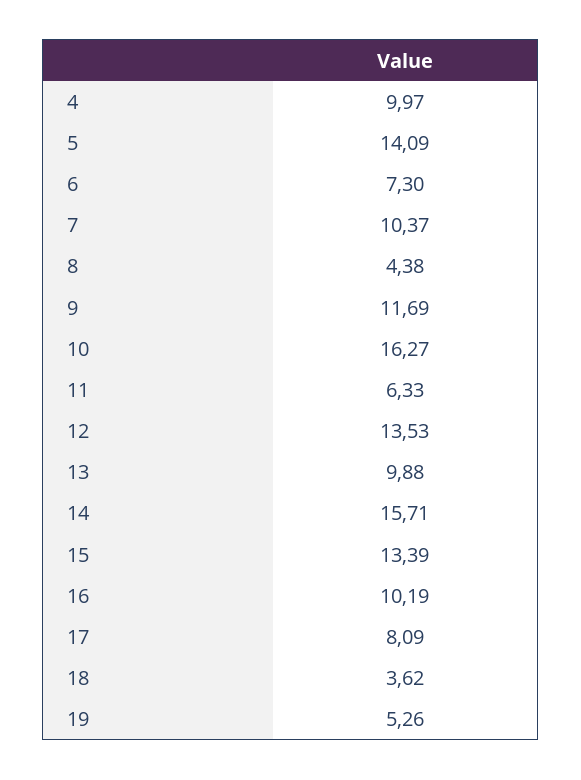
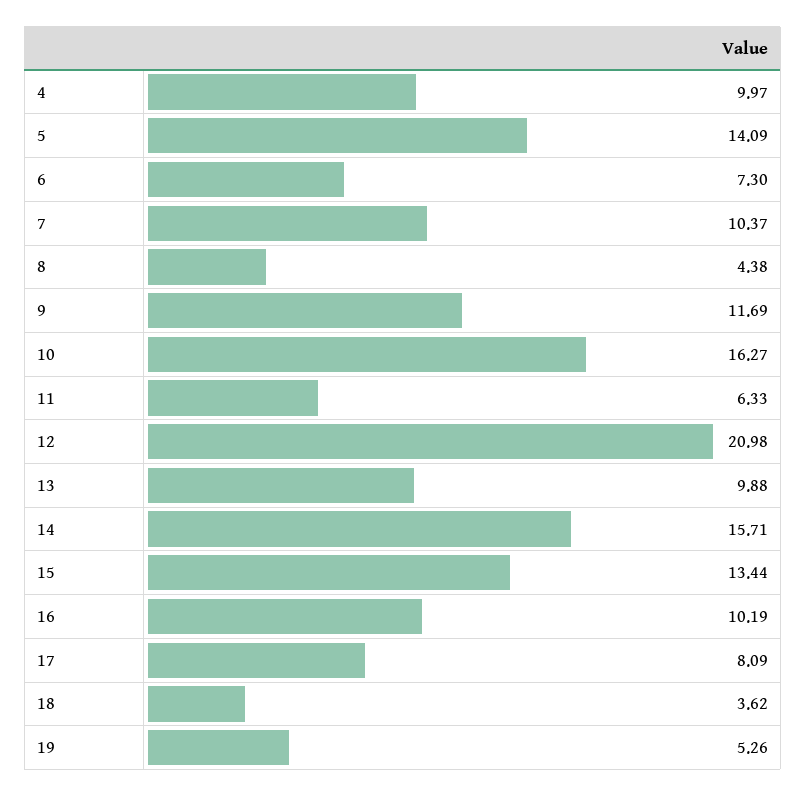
12: 13.53 -> 20.98
15: 13.39 -> 13.44

